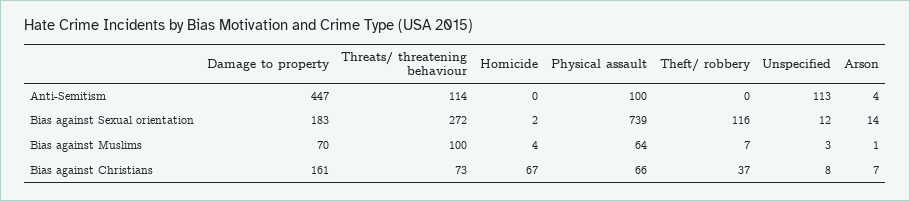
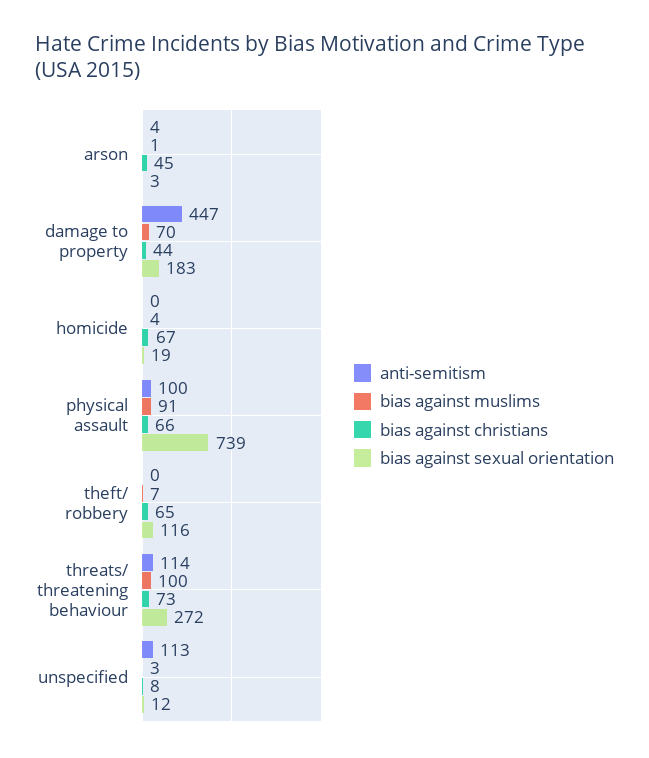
Bias against Sexual orientation, Homicide: 2 -> 19
Bias against Sexual orientation, Arson: 14 -> 3
Bias against Muslims, Physical assault: 64 -> 91
Bias against Christians, Damage to property: 161 -> 44
Bias against Christians, Theft/ robbery: 37 -> 65
Bias against Christians, Arson: 7 -> 45

